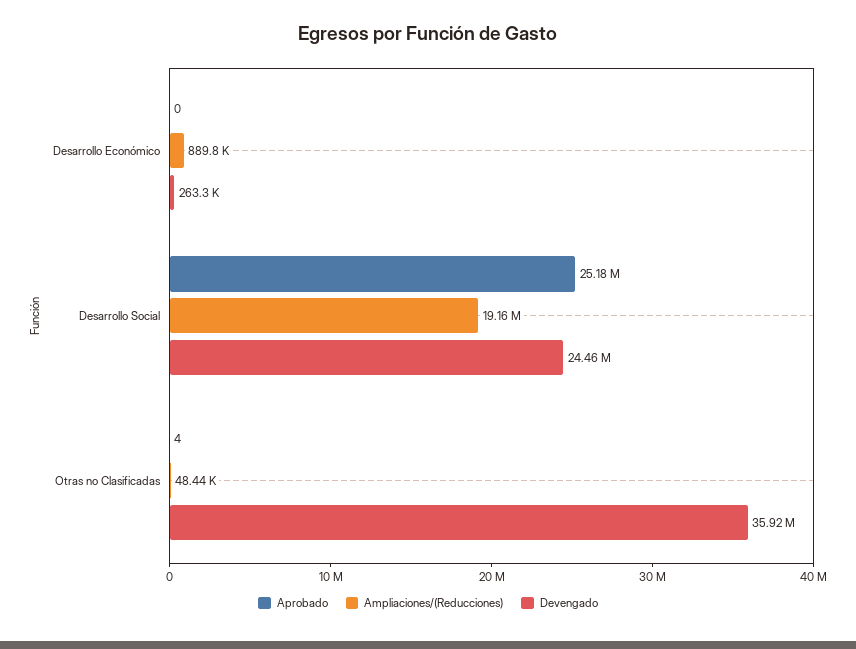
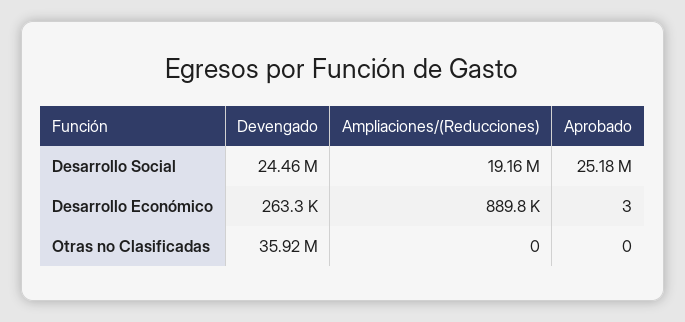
Aprobado, Desarrollo Económico: 0 -> 3
Aprobado, Otras no Clasificadas: 4 -> 0
Ampliaciones/(Reducciones), Otras no Clasificadas: 48440 -> 0

